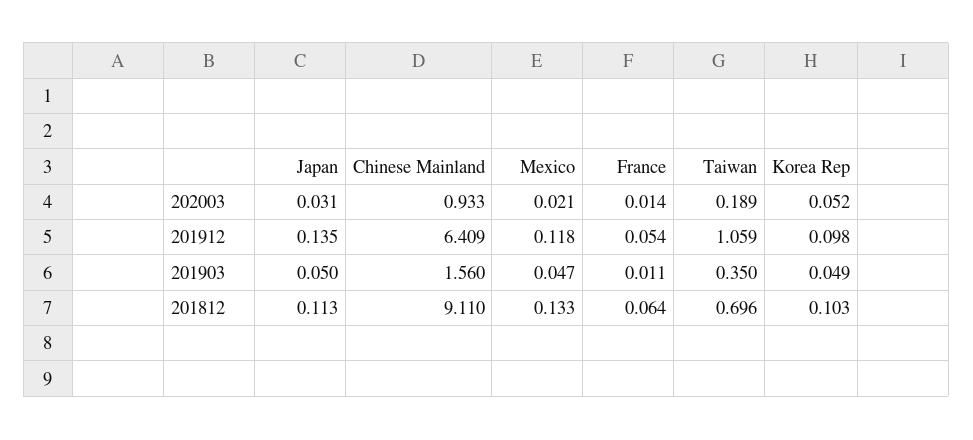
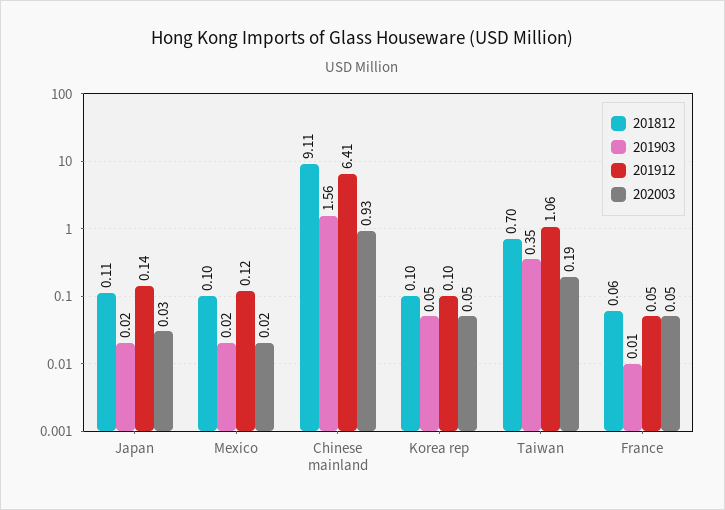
202003, France: 0.014 -> 0.05
201903, Japan: 0.05 -> 0.02
201903, Mexico: 0.047 -> 0.02
201812, Mexico: 0.133 -> 0.1

